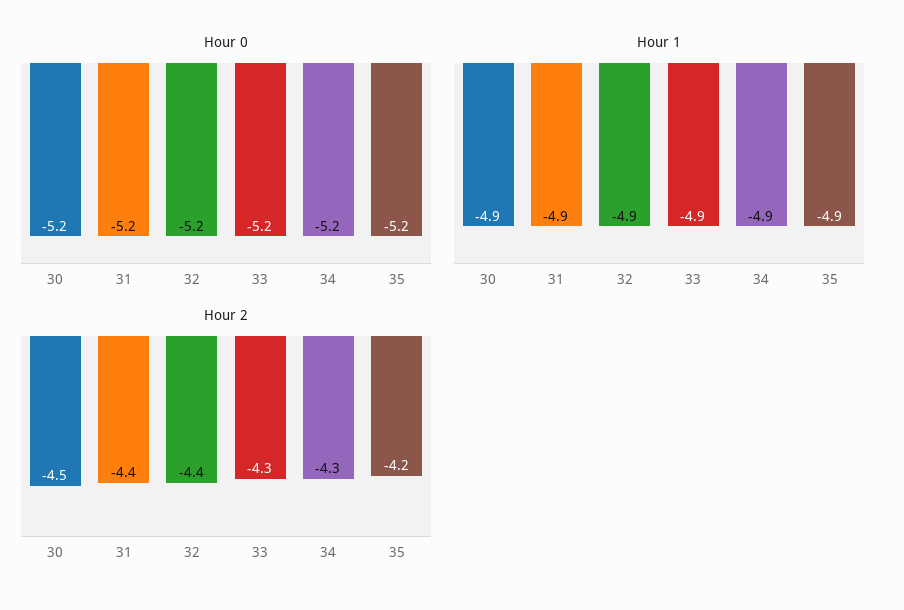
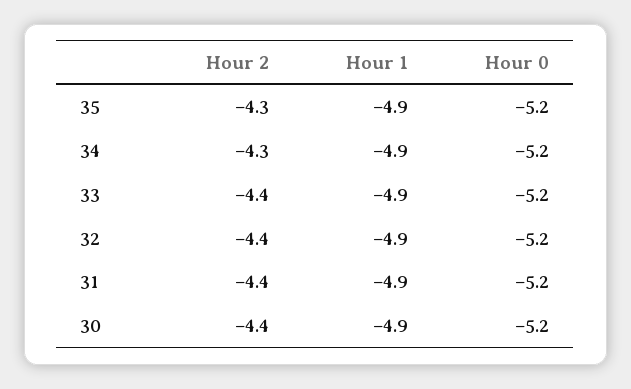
Hour 2, 30: -4.5 -> -4.4
Hour 2, 33: -4.3 -> -4.4
Hour 2, 35: -4.2 -> -4.3

